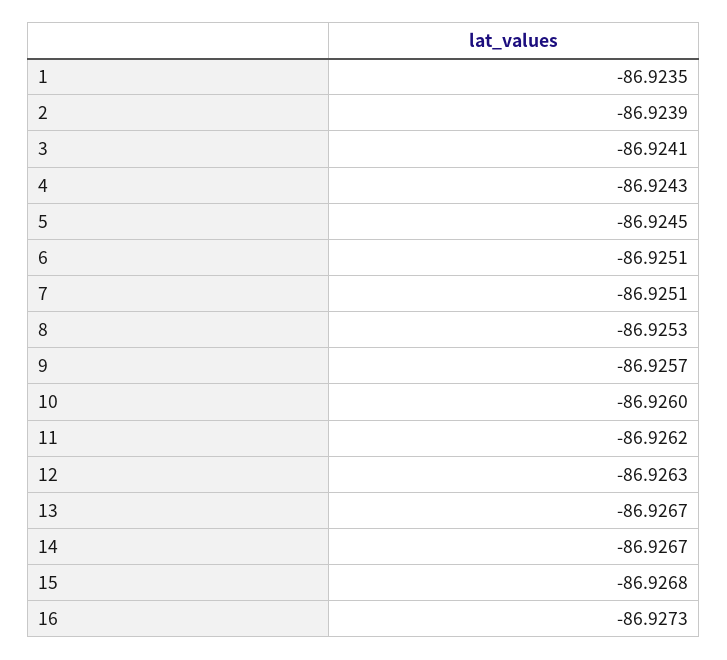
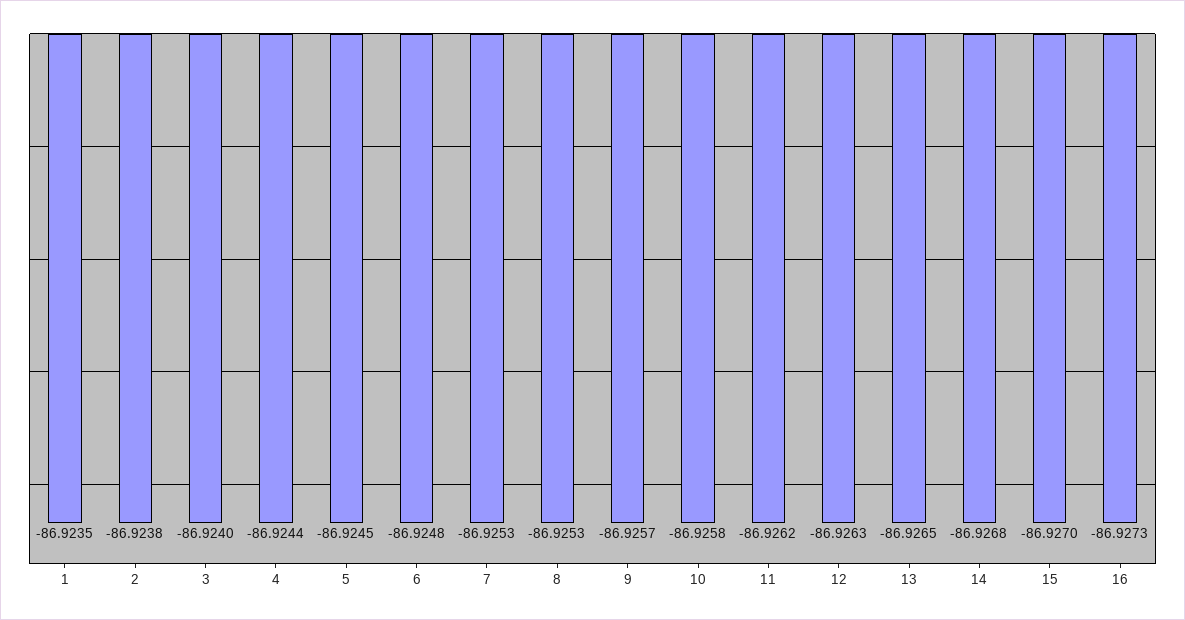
2: -86.9239 -> -86.9238
3: -86.9241 -> -86.924
4: -86.9243 -> -86.9244
6: -86.9251 -> -86.9248
7: -86.9251 -> -86.9253
10: -86.926 -> -86.9258
13: -86.9267 -> -86.9265
14: -86.9267 -> -86.9268
15: -86.9268 -> -86.927

